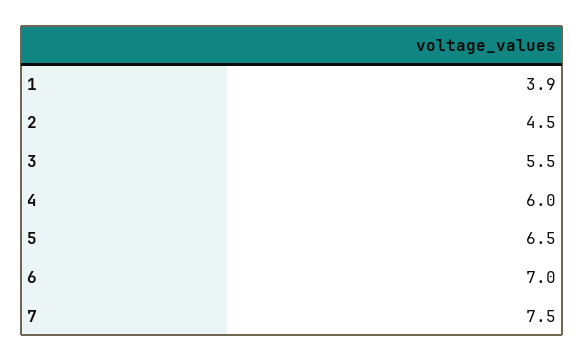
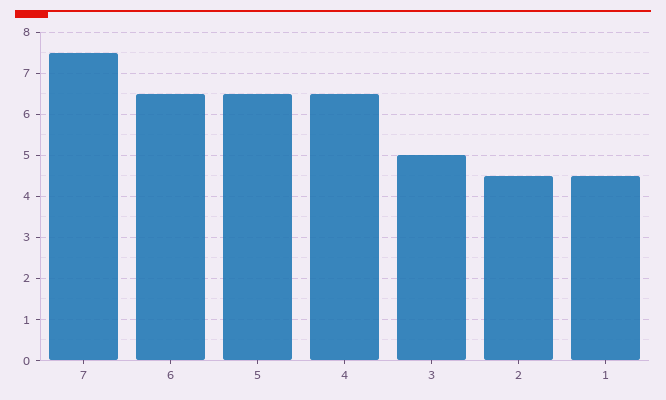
1: 3.9 -> 4.5
3: 5.5 -> 5
4: 6 -> 6.5
6: 7 -> 6.5

